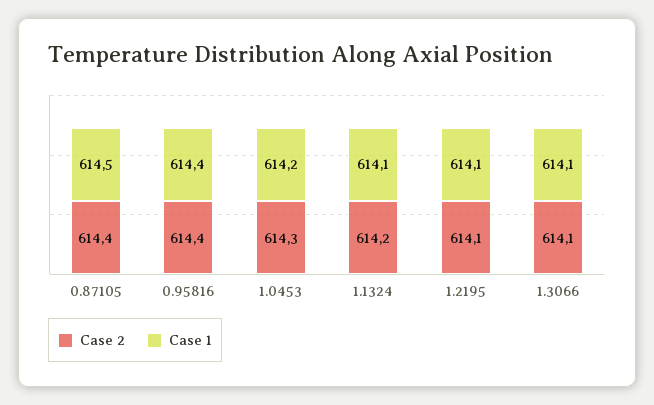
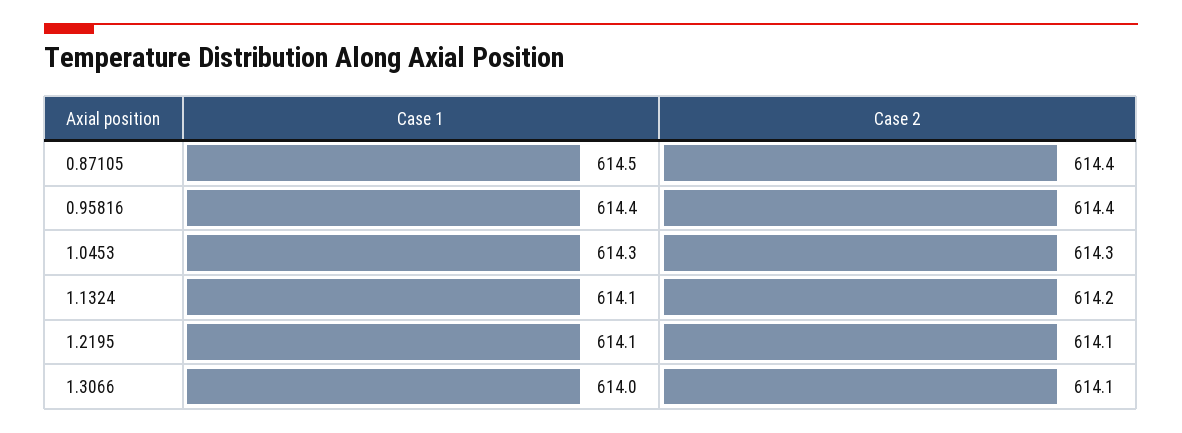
Case 1, 1.0453: 614.2 -> 614.3
Case 1, 1.3066: 614.1 -> 614

